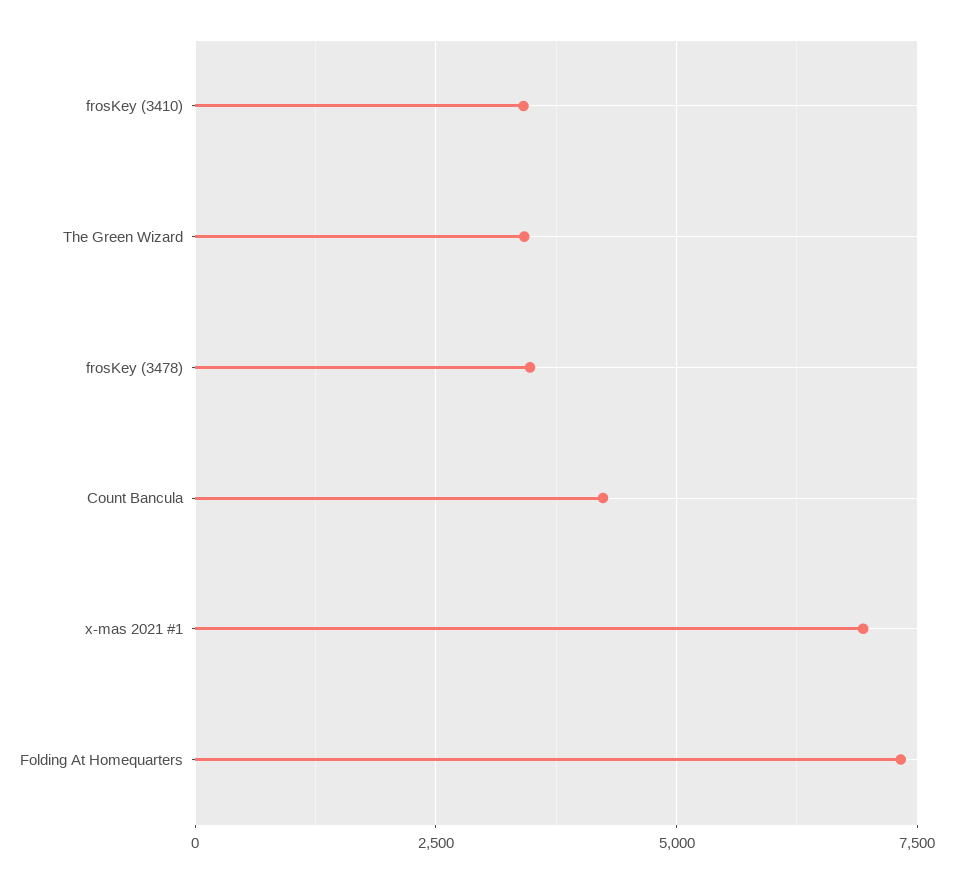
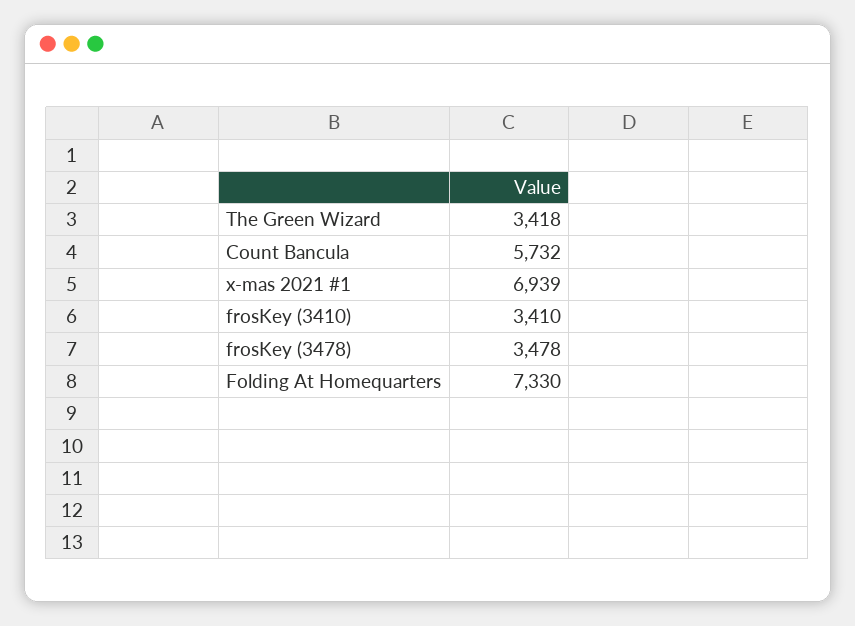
Count Bancula: 4250 -> 5732

